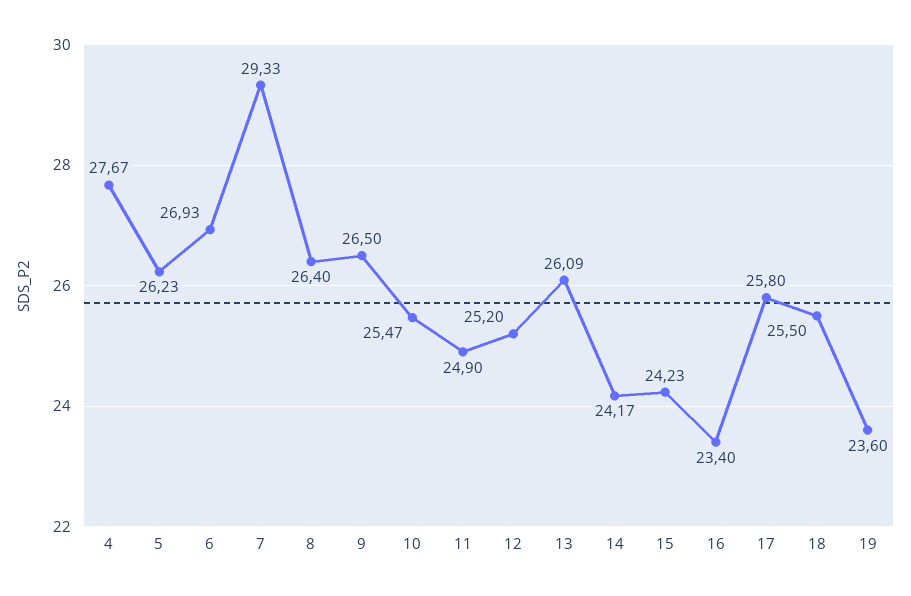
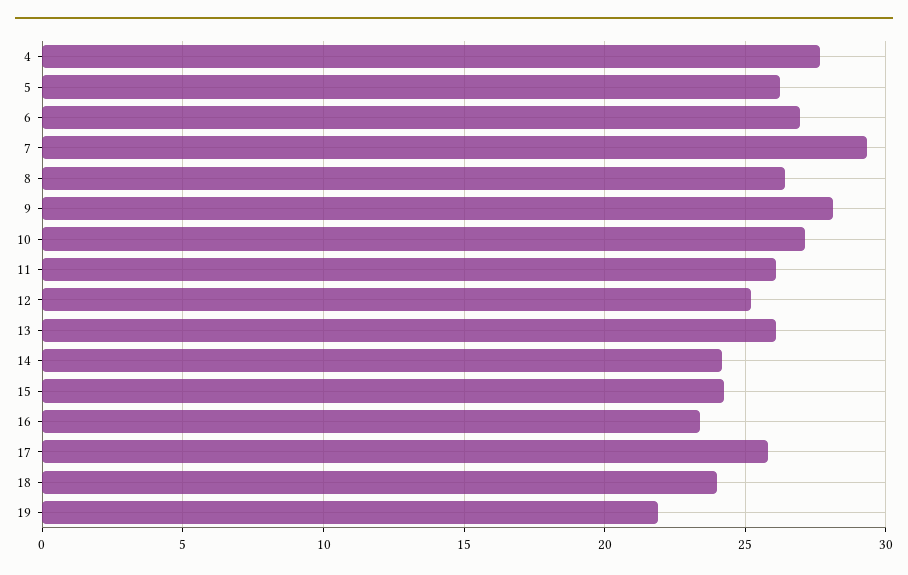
9: 26.5 -> 28
10: 25.47 -> 27
11: 24.9 -> 26
18: 25.5 -> 24
19: 23.6 -> 22

